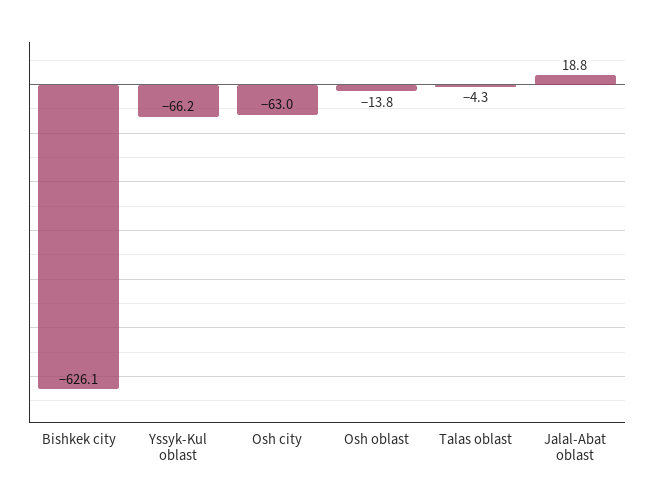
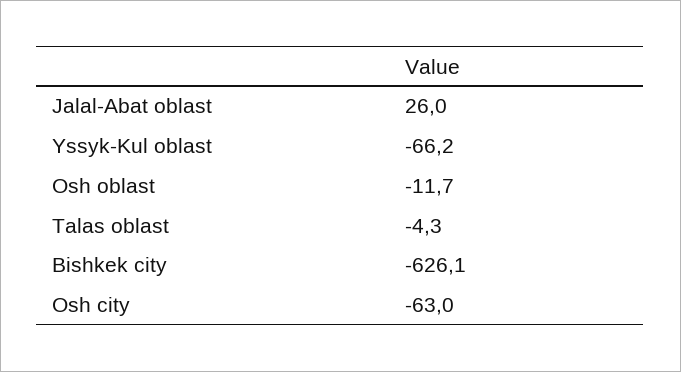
Osh oblast: -13.8 -> -11.7
Jalal-Abat oblast: 18.8 -> 26

